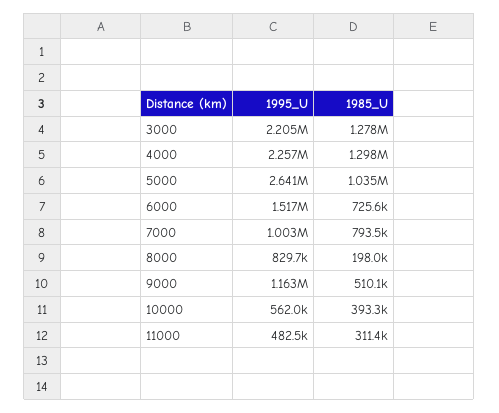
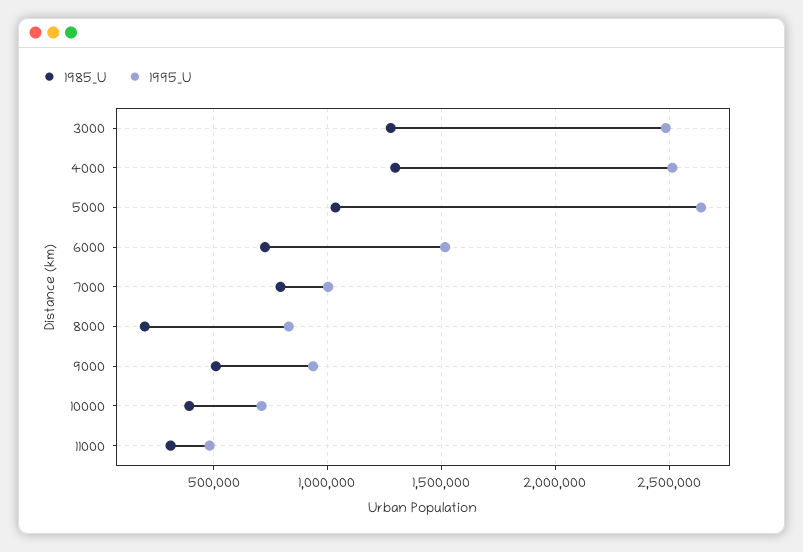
1995_U, 3000: 2205000 -> 2500000
1995_U, 4000: 2257000 -> 2500000
1995_U, 9000: 1163000 -> 950000
1995_U, 10000: 562000 -> 700000

